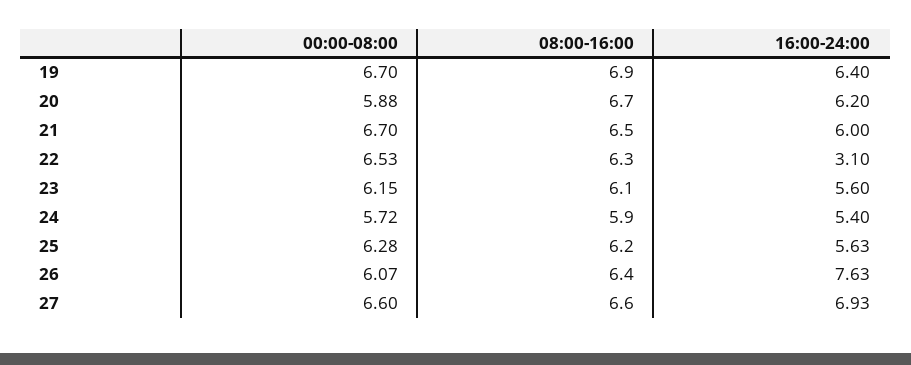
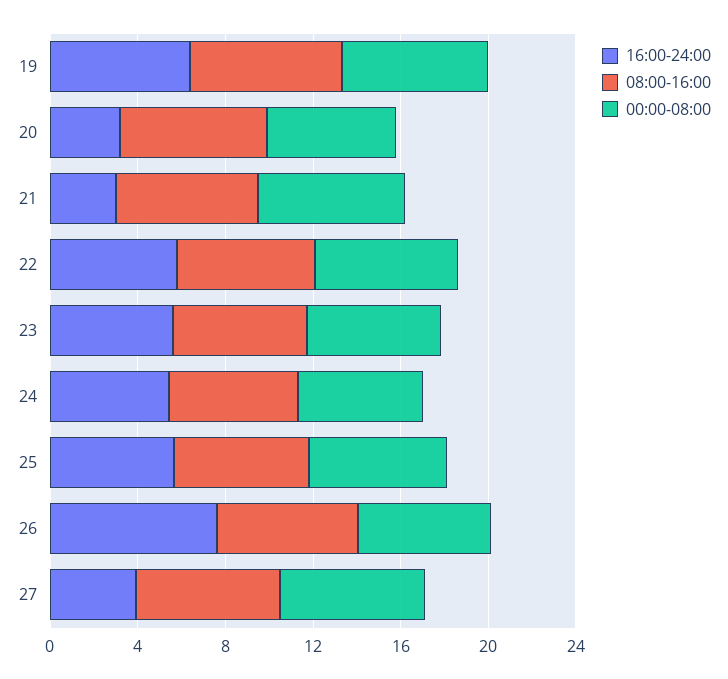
16:00-24:00, 20: 6.2 -> 3
16:00-24:00, 21: 6 -> 3
16:00-24:00, 22: 3.1 -> 6
16:00-24:00, 27: 6.93 -> 4

